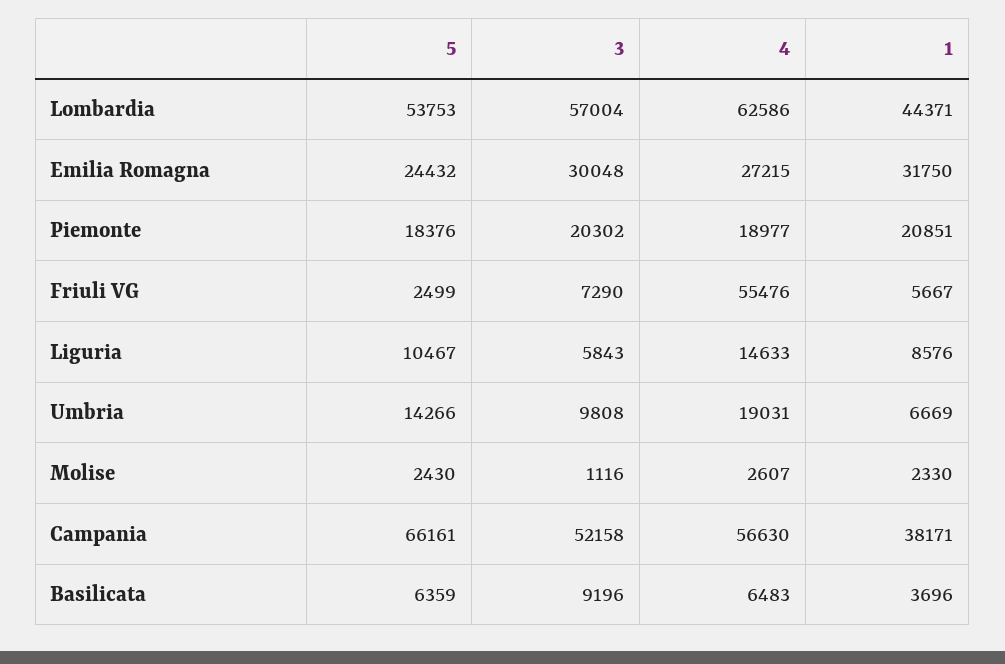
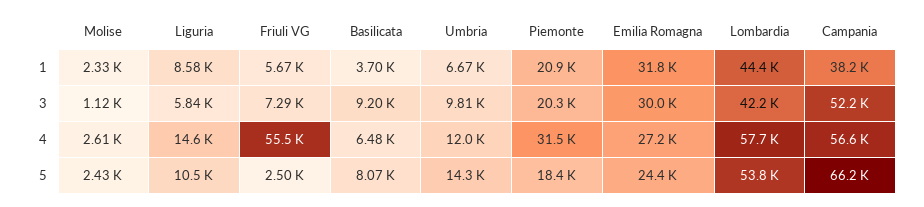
3, Lombardia: 57004 -> 42200
4, Lombardia: 62586 -> 57700
4, Piemonte: 18977 -> 31500
4, Umbria: 19031 -> 12000
5, Basilicata: 6359 -> 8070

